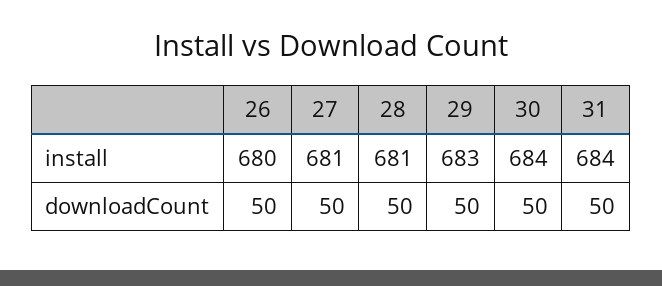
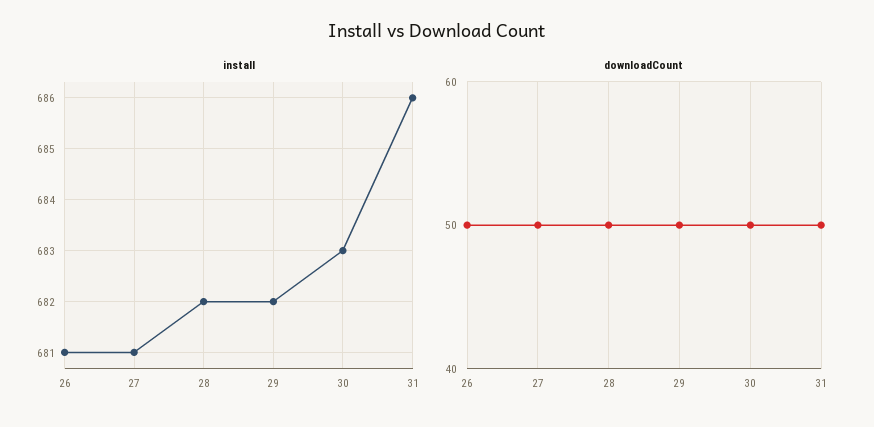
install, 26: 680 -> 681
install, 28: 681 -> 682
install, 29: 683 -> 682
install, 30: 684 -> 683
install, 31: 684 -> 686

